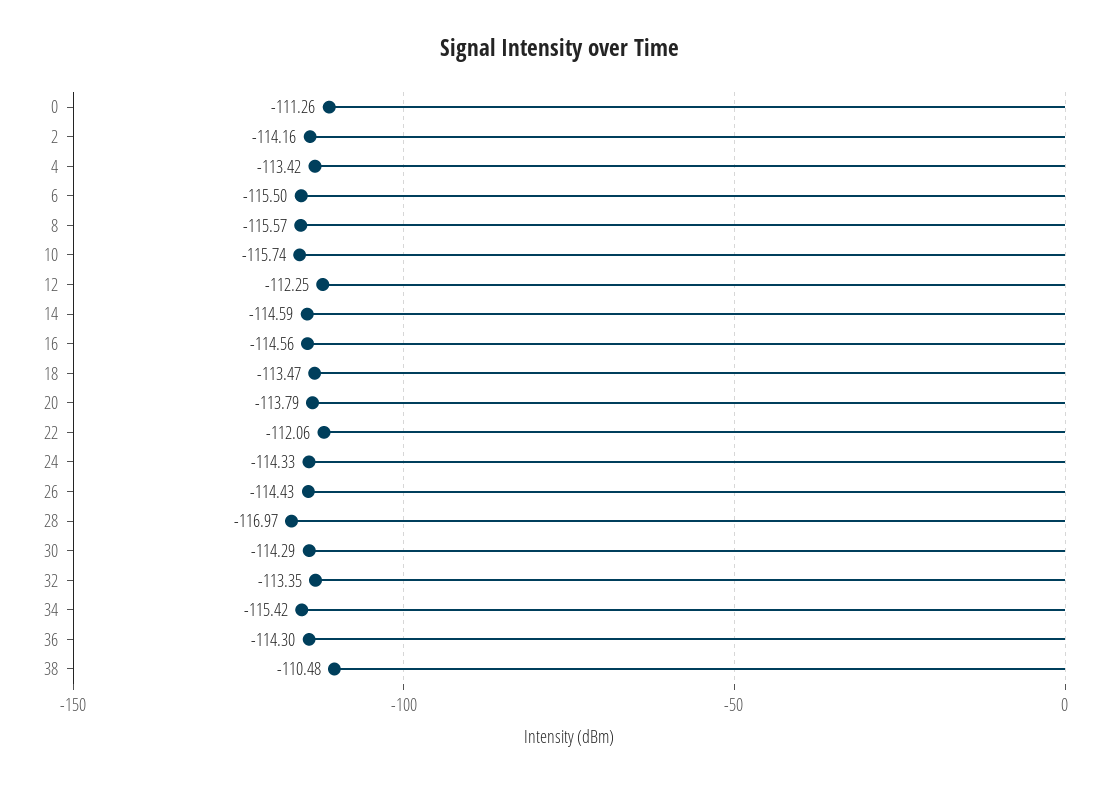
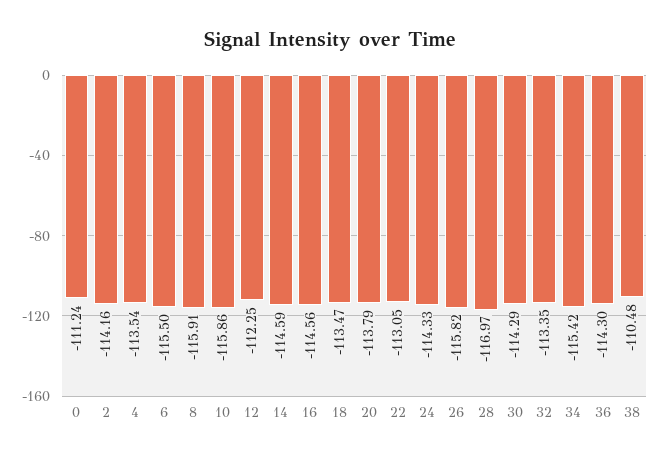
0: -111.26 -> -111.24
4: -113.42 -> -113.54
8: -115.57 -> -115.91
10: -115.74 -> -115.86
22: -112.06 -> -113.05
26: -114.43 -> -115.82

